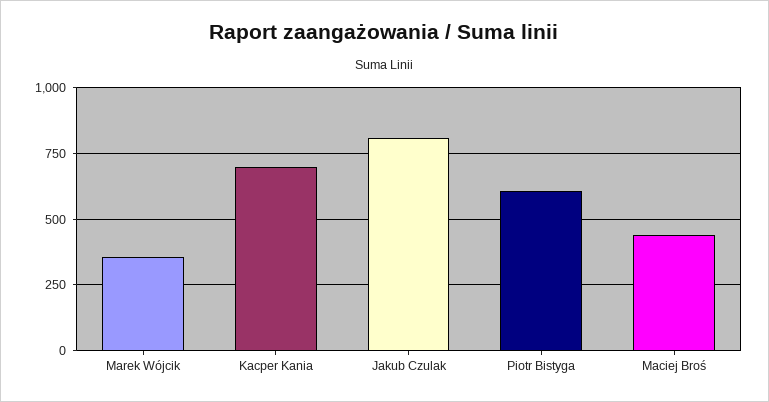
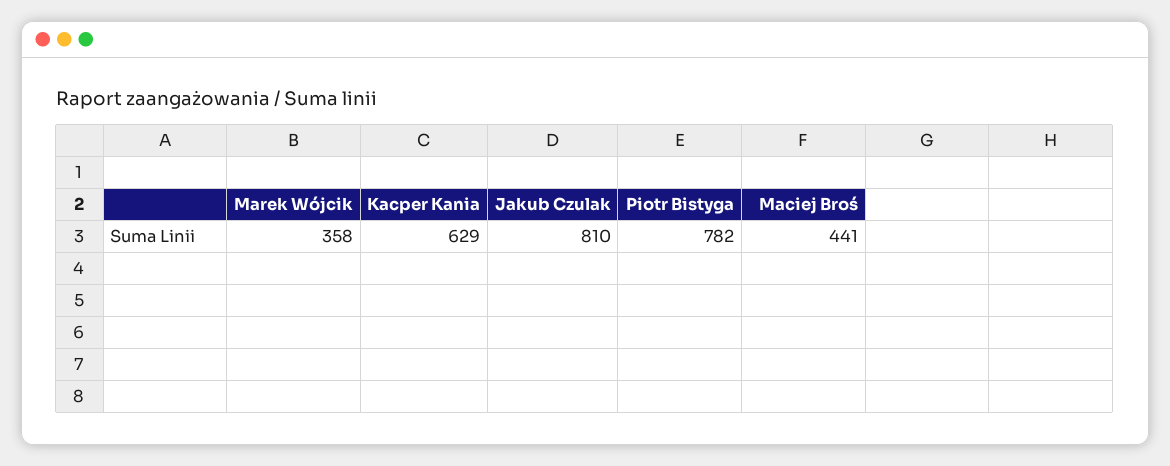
Kacper Kania: 700 -> 629
Piotr Bistyga: 600 -> 782

